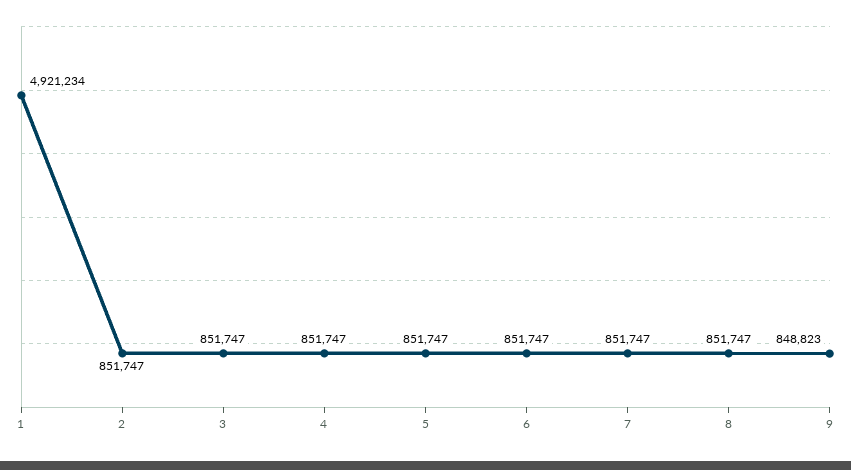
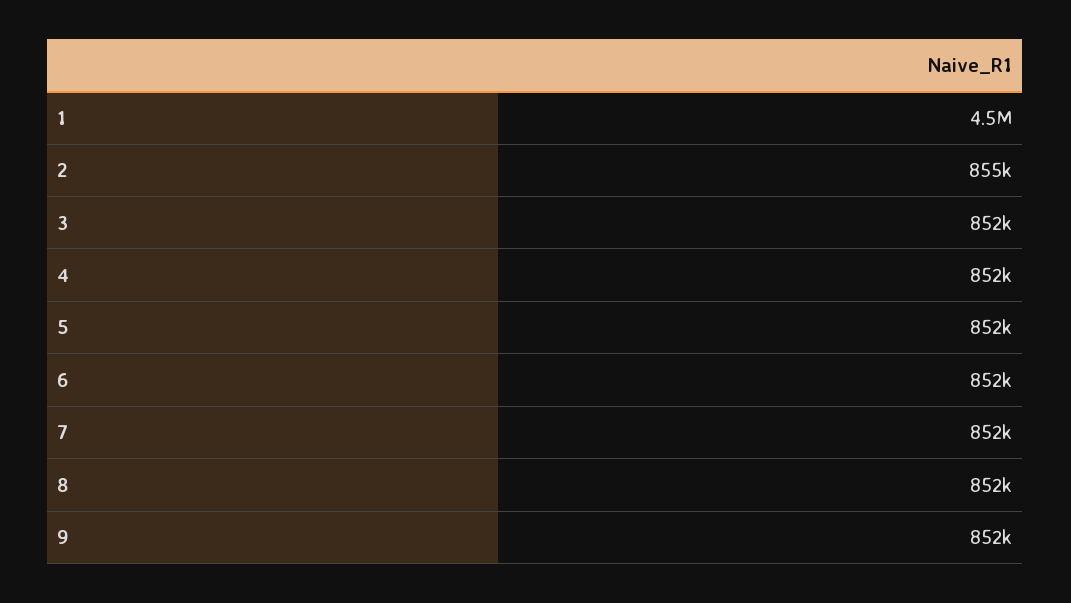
1: 4921234 -> 4500000
2: 851747 -> 855000
9: 848823 -> 852000

